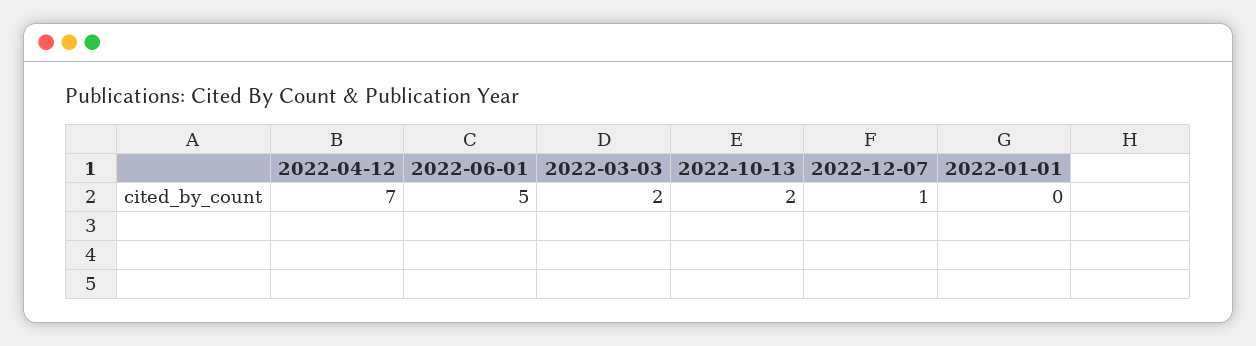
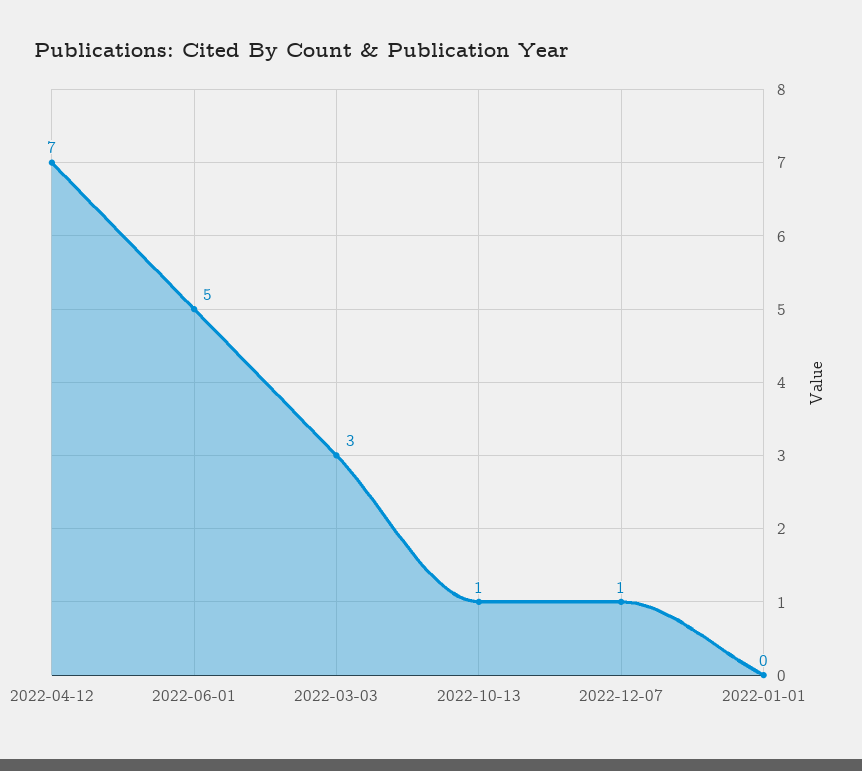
2022-03-03: 2 -> 3
2022-10-13: 2 -> 1

